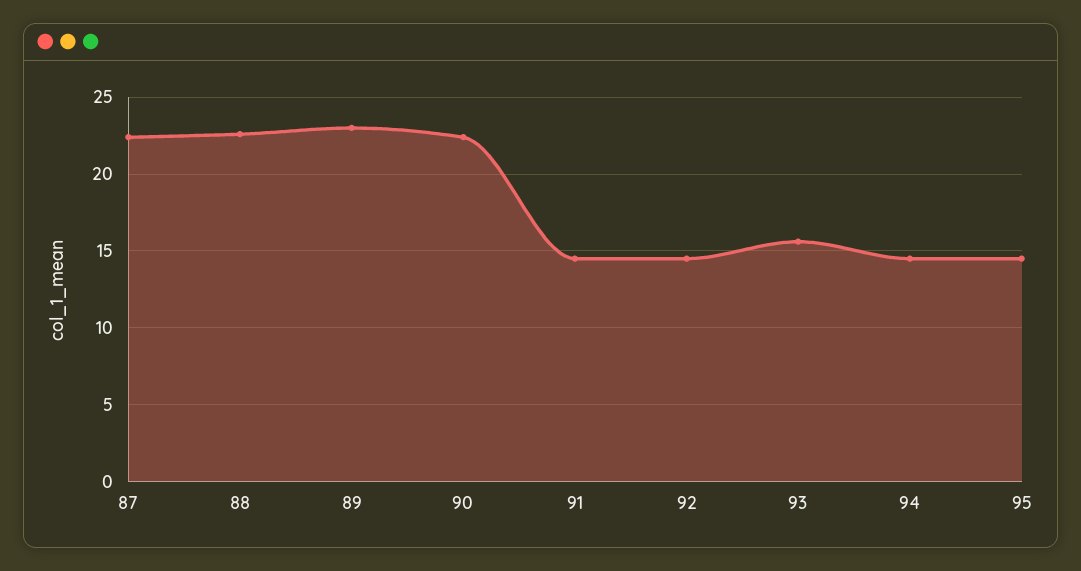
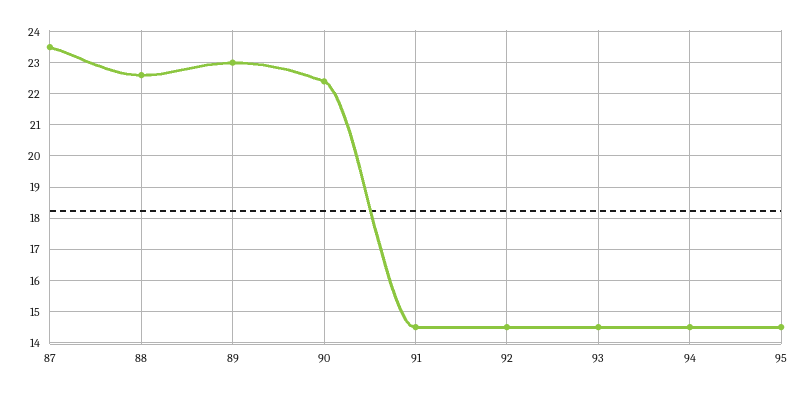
87: 22.5 -> 23.5
93: 15.5 -> 14.5

